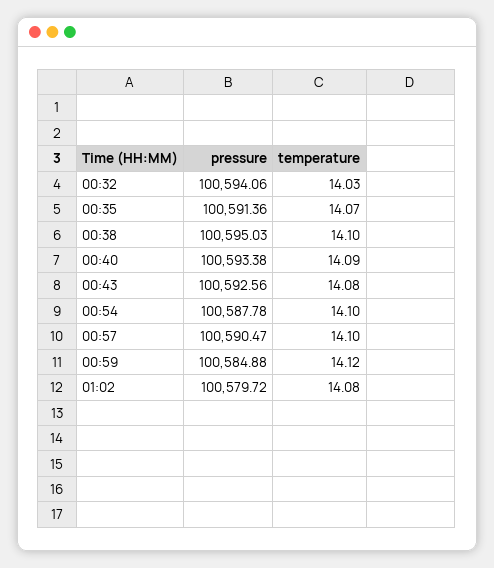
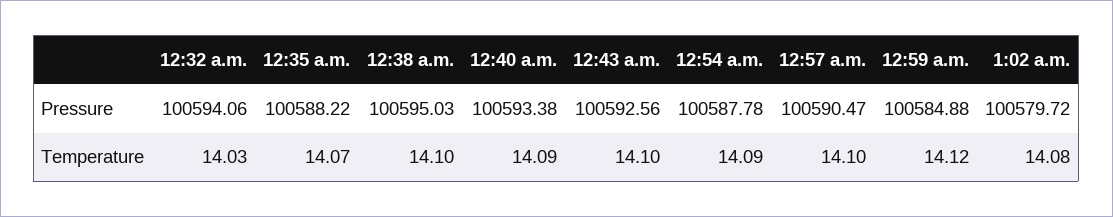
pressure, 00:35: 100591.36 -> 100588.22
temperature, 00:43: 14.08 -> 14.1
temperature, 00:54: 14.1 -> 14.09

